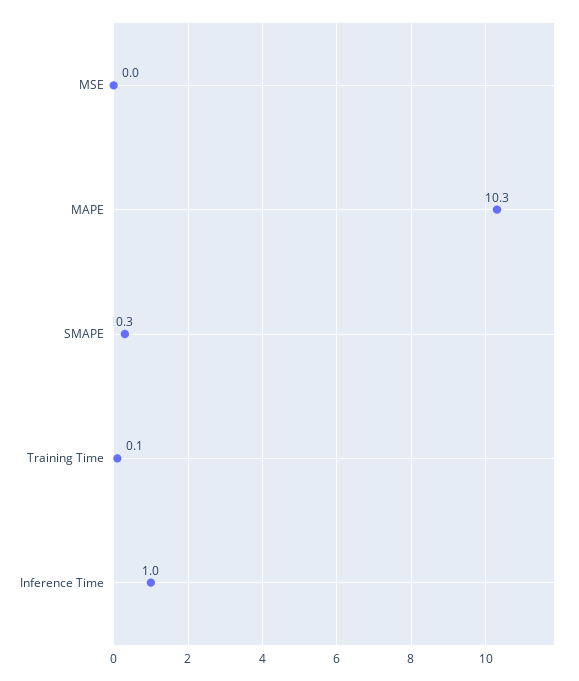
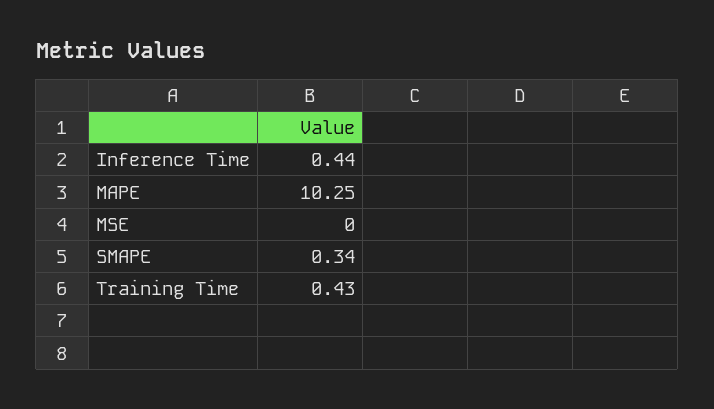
Training Time: 0.1 -> 0.43
Inference Time: 1 -> 0.44

